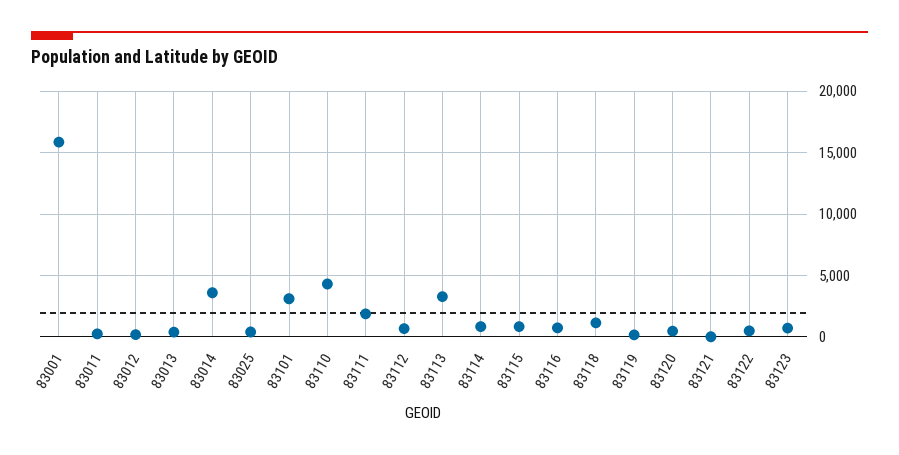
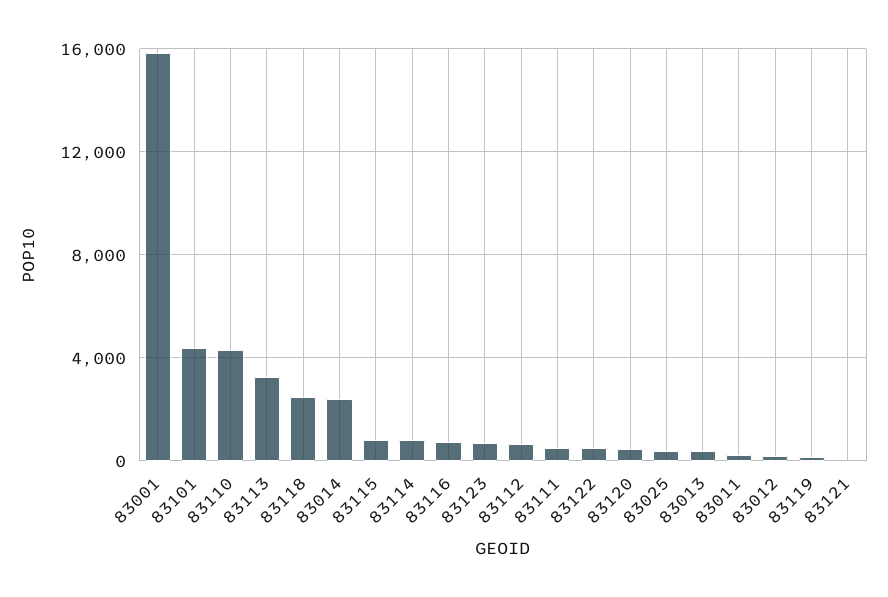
83014: 3500 -> 2500
83101: 3000 -> 4500
83111: 2000 -> 500
83118: 1000 -> 2500

